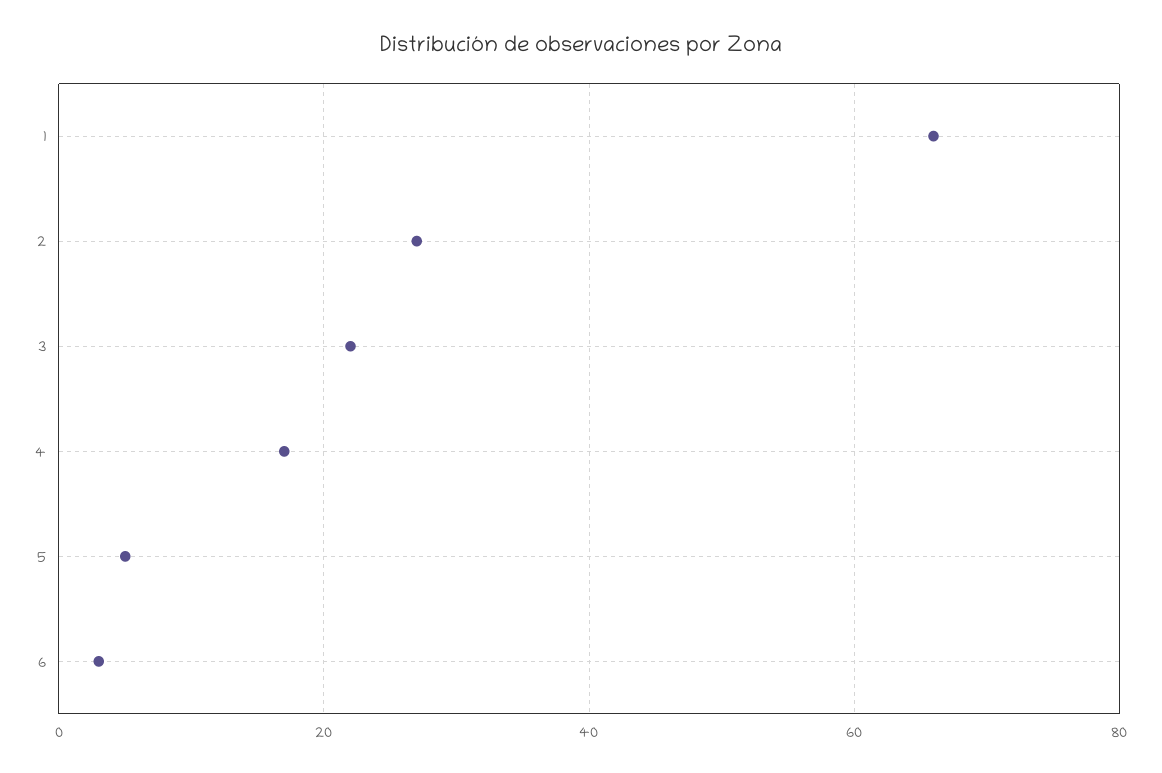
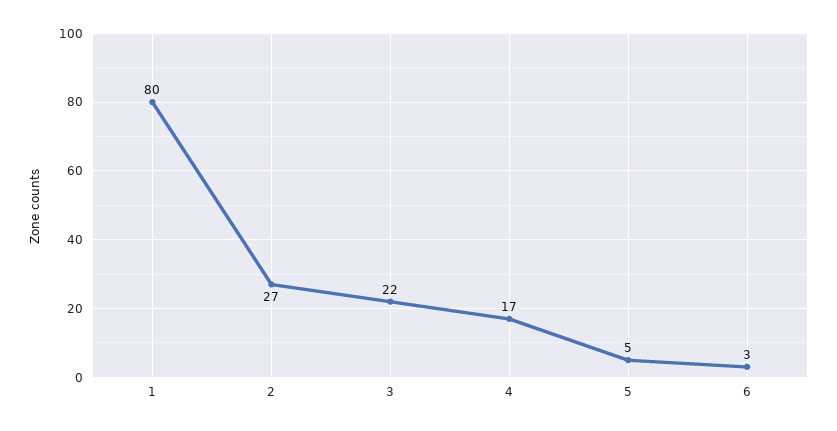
1: 65 -> 80

